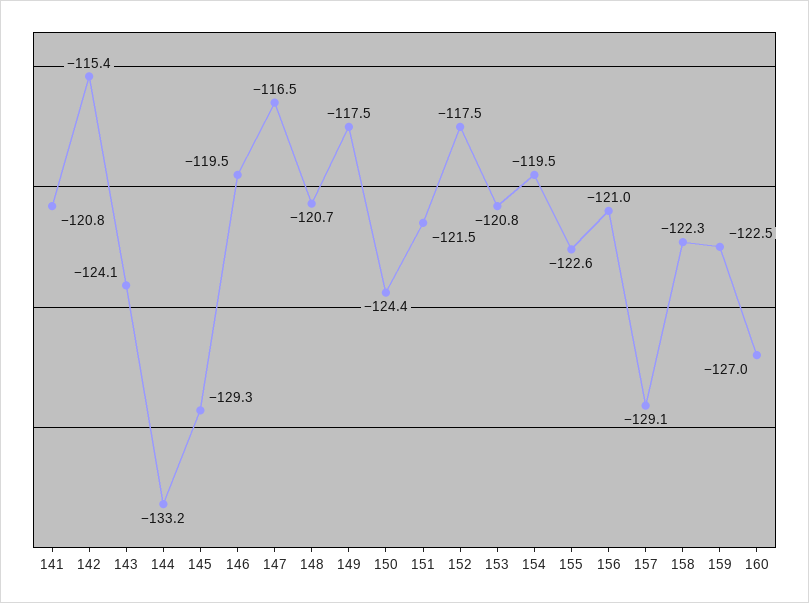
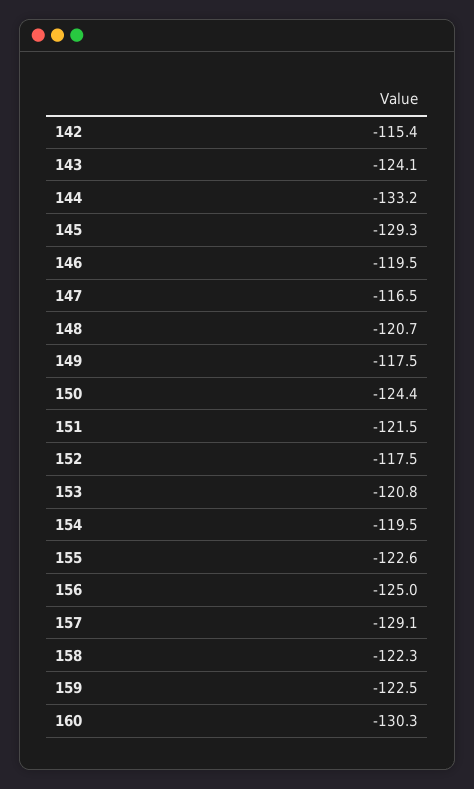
141: -120.8 -> none
156: -121 -> -125
160: -127 -> -130.3

